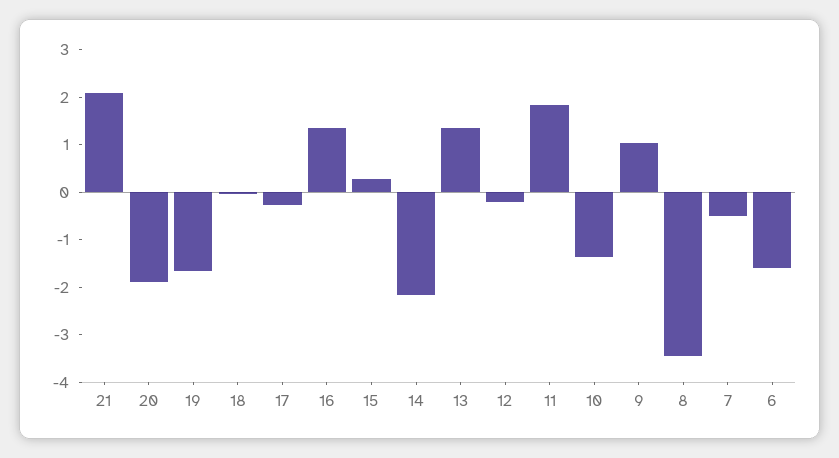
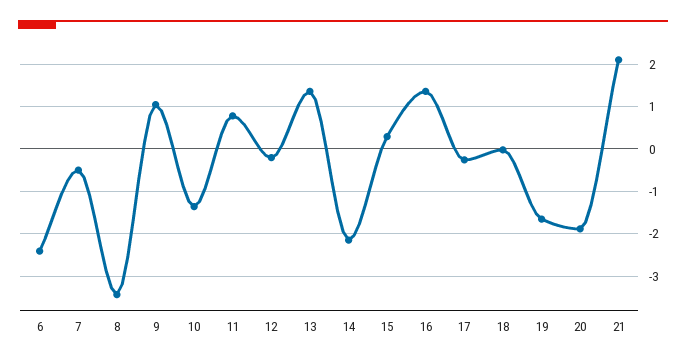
11: 1.8 -> 0.8
6: -1.6 -> -2.4

